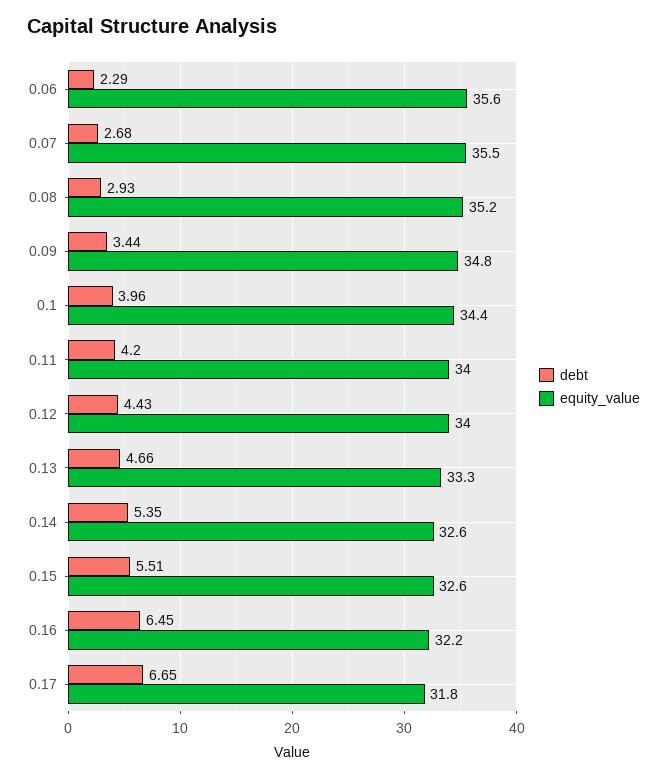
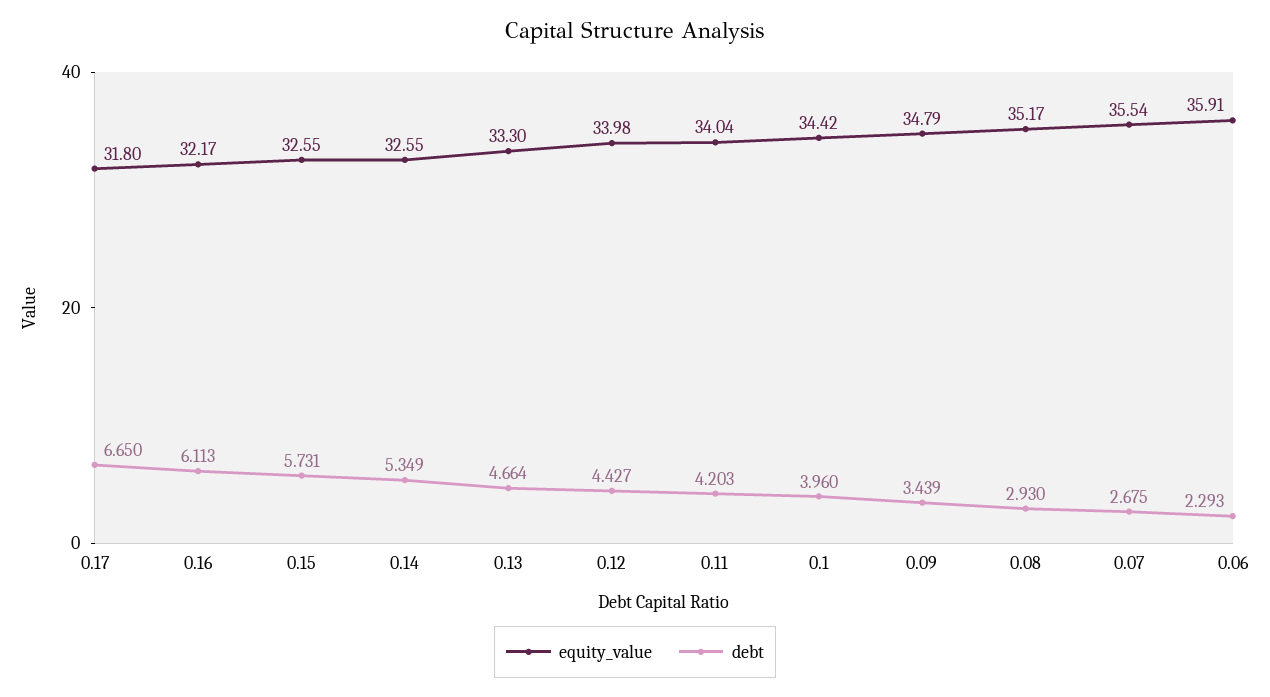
equity_value, 0.06: 35.6 -> 35.91
debt, 0.15: 5.51 -> 5.731
debt, 0.16: 6.45 -> 6.113

